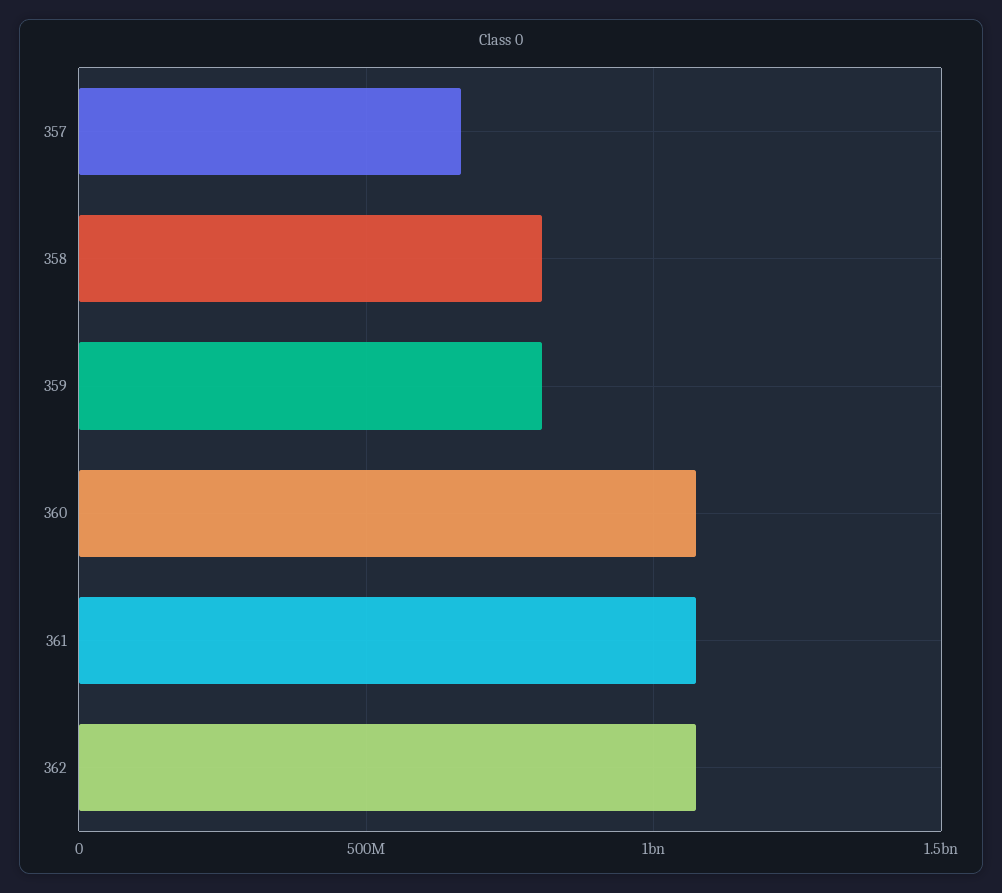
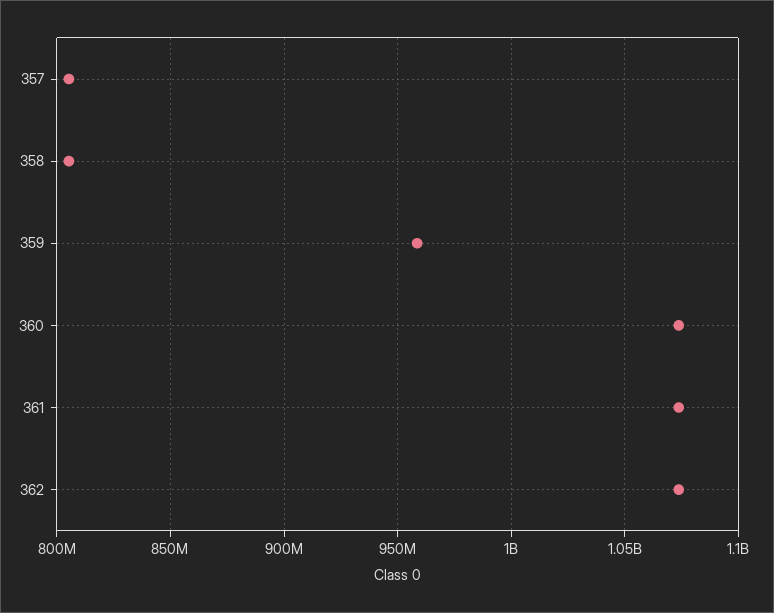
357: 650000000 -> 805000000
359: 800000000 -> 960000000

